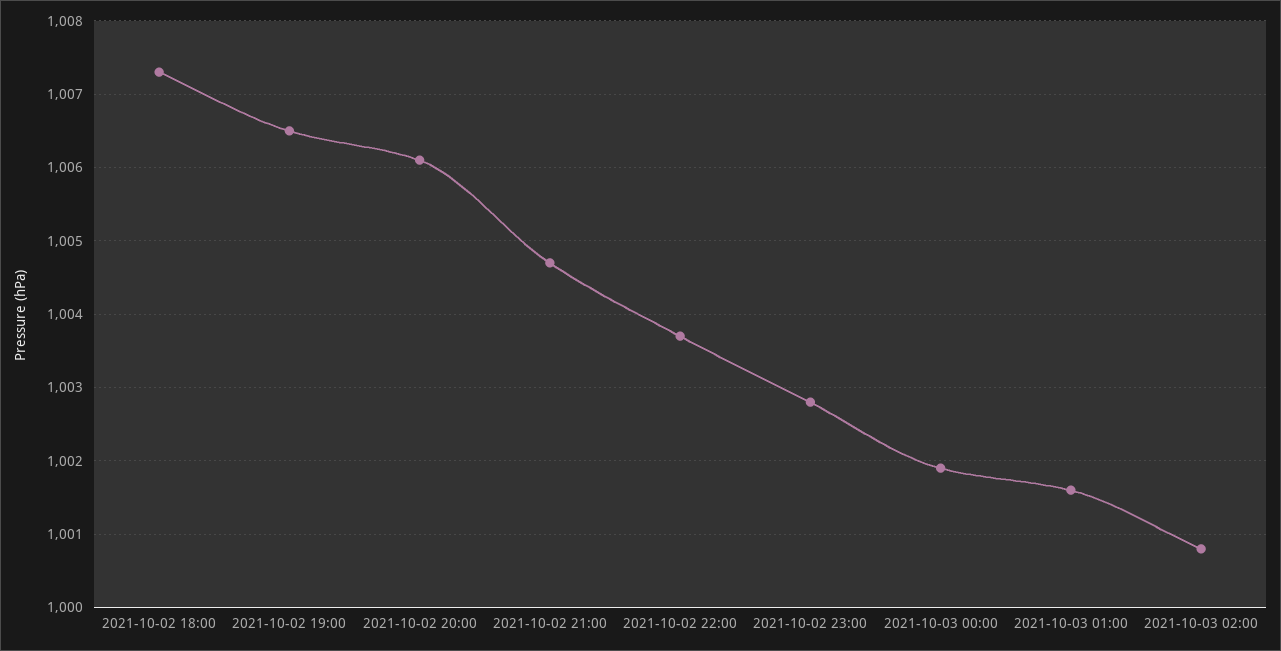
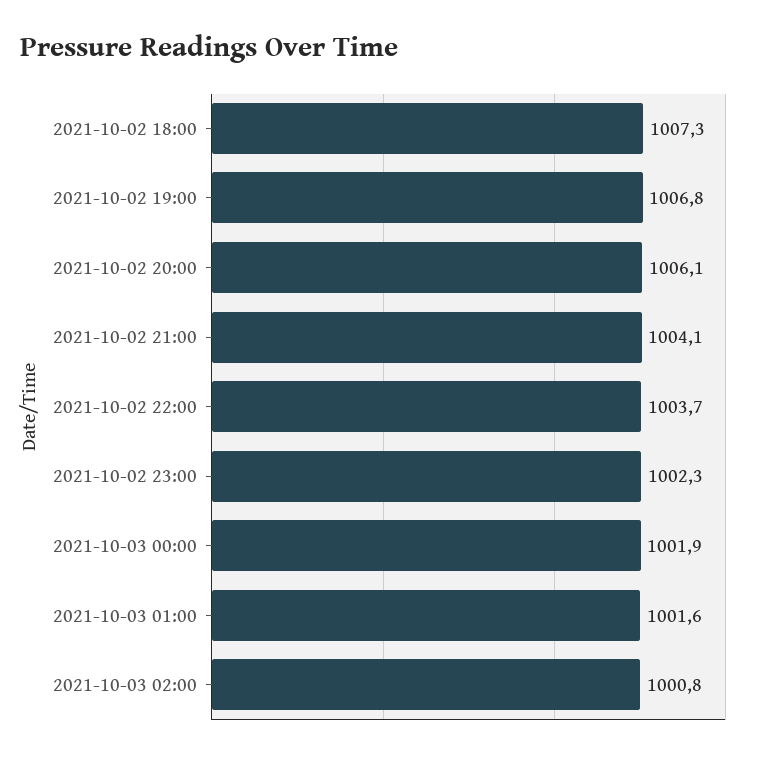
2021-10-02 19:00: 1006.5 -> 1006.8
2021-10-02 21:00: 1004.7 -> 1004.1
2021-10-02 23:00: 1002.8 -> 1002.3

